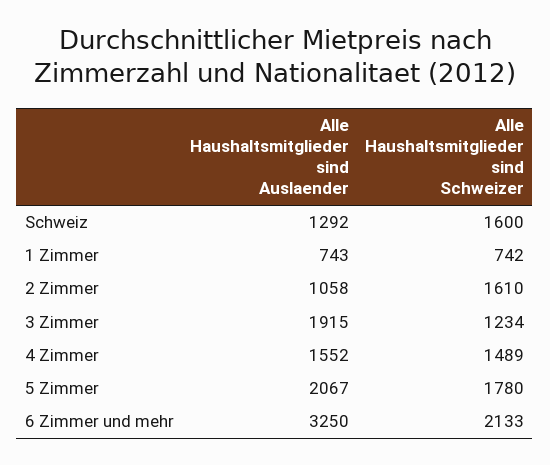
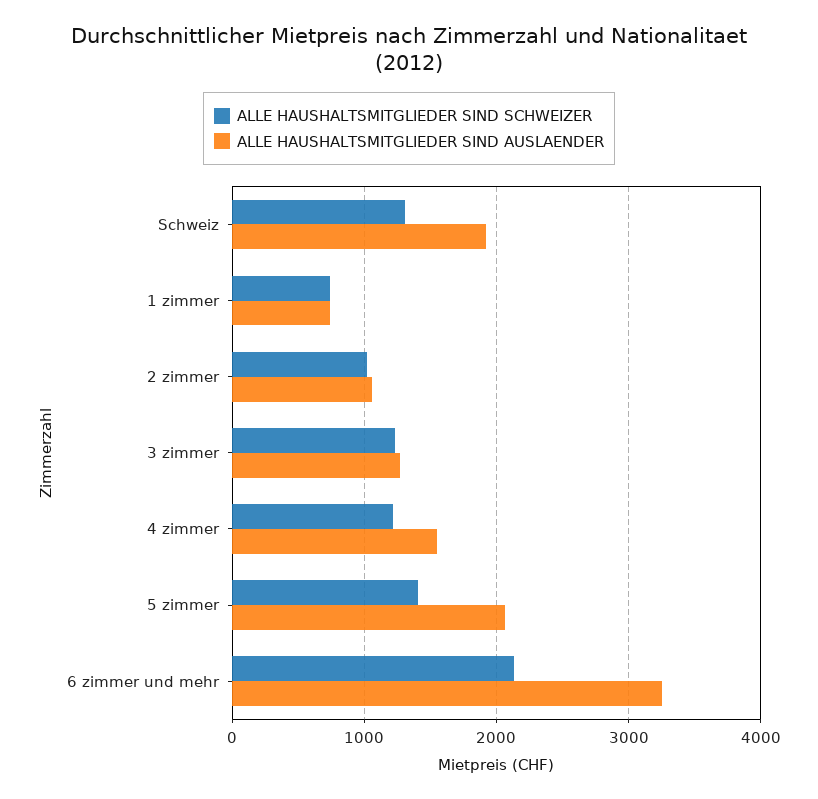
Alle Haushaltsmitglieder sind Auslaender, Schweiz: 1292 -> 1900
Alle Haushaltsmitglieder sind Schweizer, Schweiz: 1600 -> 1300
Alle Haushaltsmitglieder sind Schweizer, 2 Zimmer: 1610 -> 1000
Alle Haushaltsmitglieder sind Auslaender, 3 Zimmer: 1915 -> 1300
Alle Haushaltsmitglieder sind Schweizer, 4 Zimmer: 1489 -> 1200
Alle Haushaltsmitglieder sind Schweizer, 5 Zimmer: 1780 -> 1400

